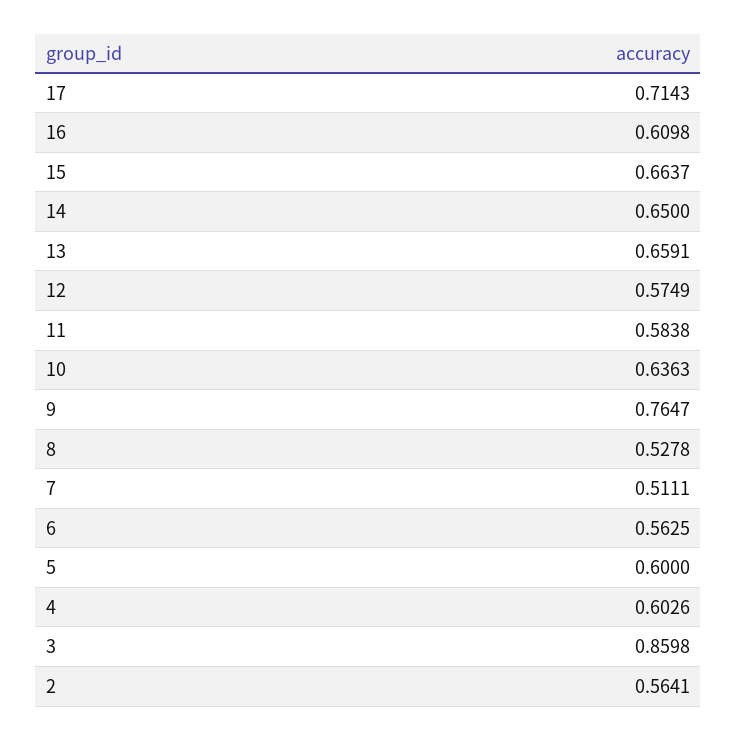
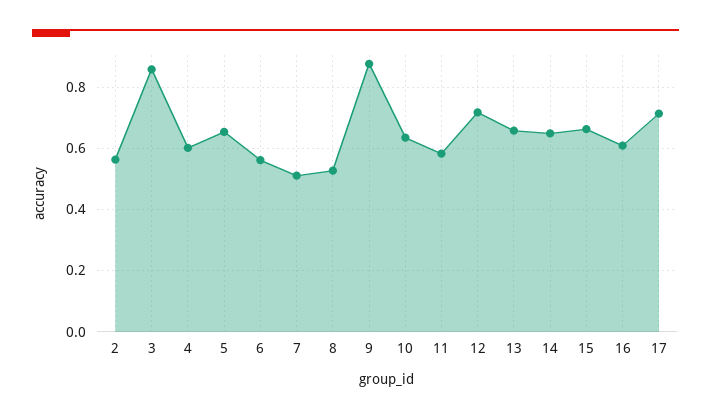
12: 0.5749 -> 0.72
9: 0.7647 -> 0.88
5: 0.6 -> 0.66

